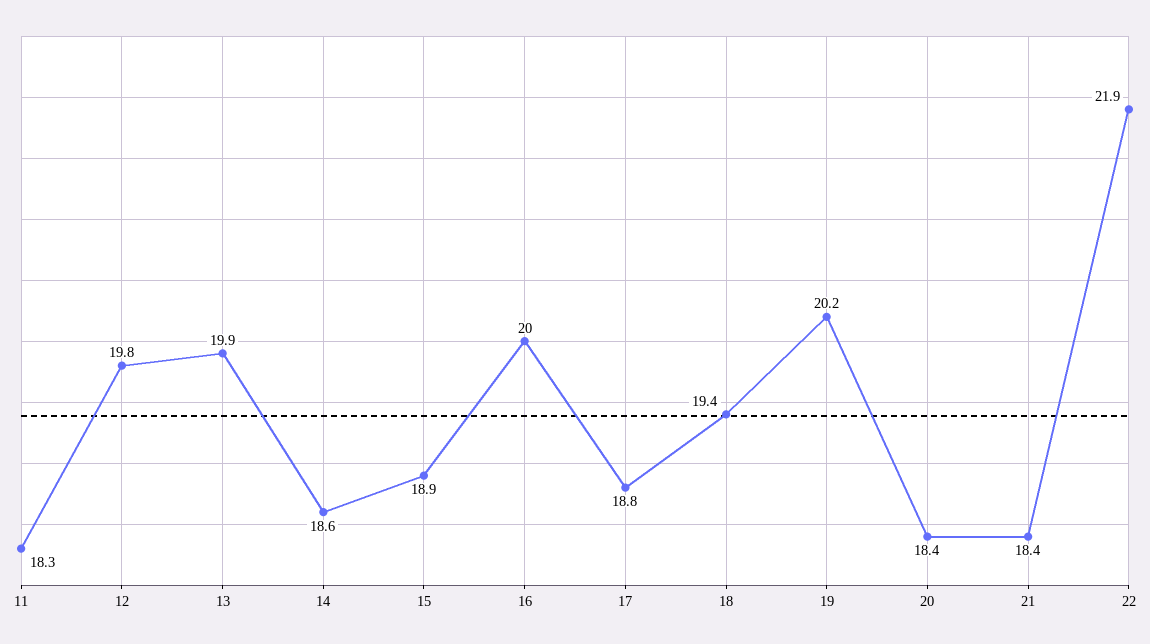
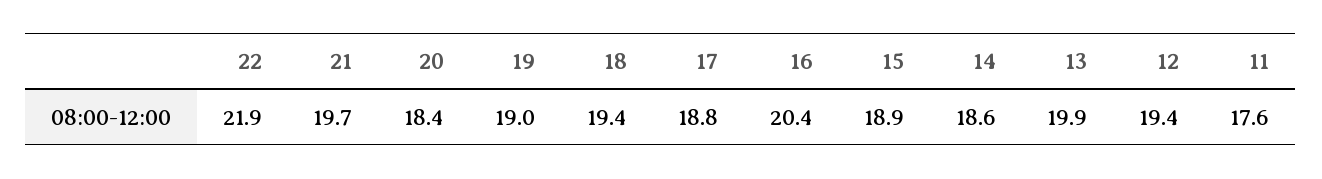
11: 18.3 -> 17.6
12: 19.8 -> 19.4
16: 20 -> 20.4
19: 20.2 -> 19
21: 18.4 -> 19.7

